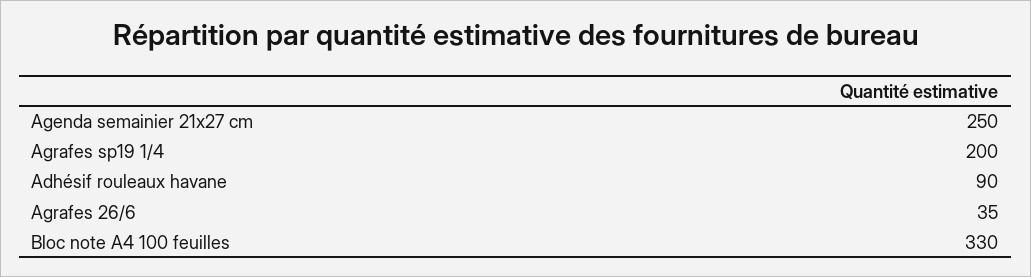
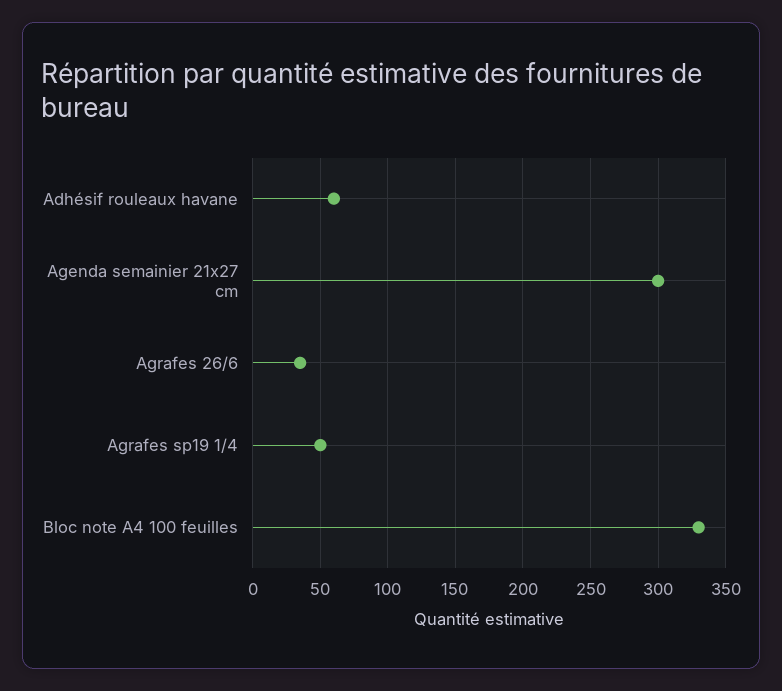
Agenda semainier 21x27 cm: 250 -> 300
Agrafes sp19 1/4: 200 -> 50
Adhésif rouleaux havane: 90 -> 60

